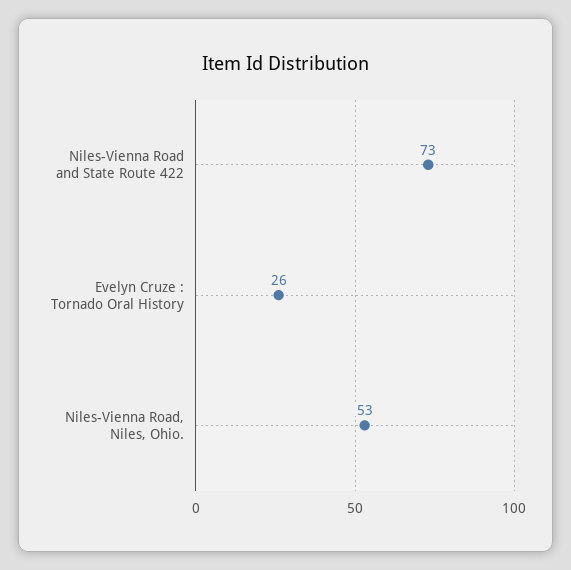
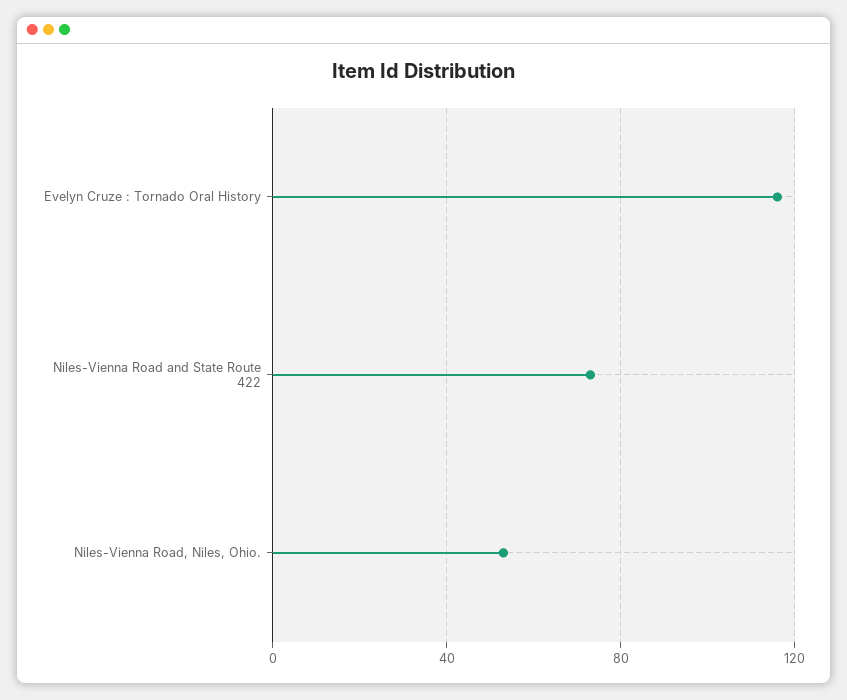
Evelyn Cruze : Tornado Oral History: 26 -> 115

